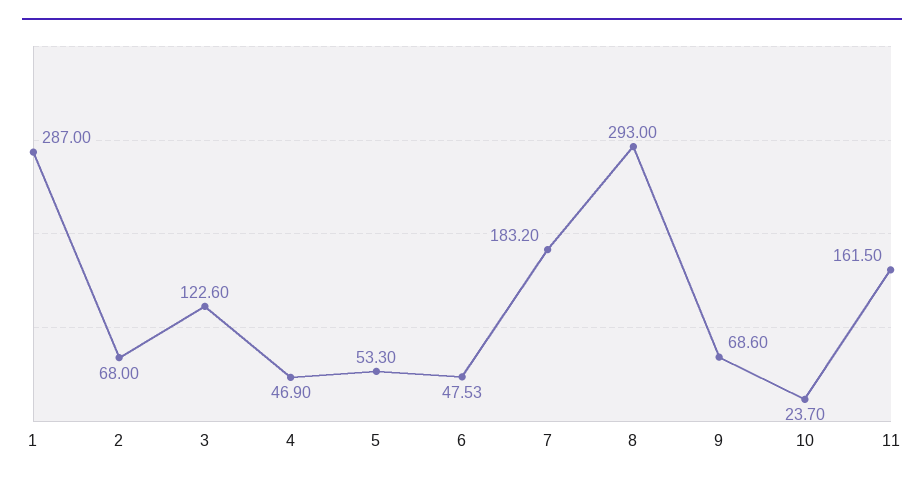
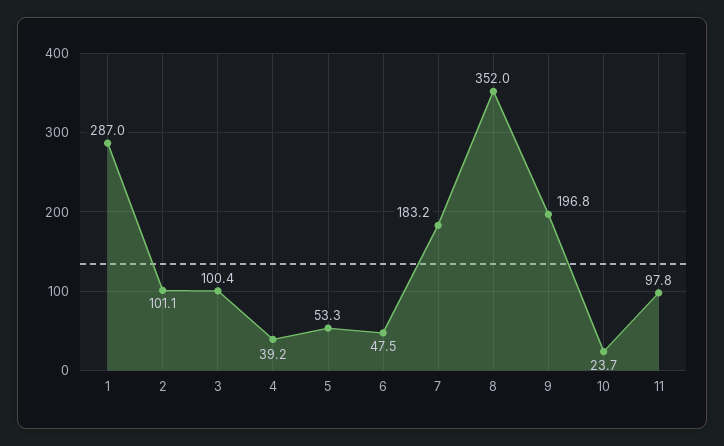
2: 68 -> 101.1
3: 122.6 -> 100.4
4: 46.9 -> 39.2
8: 293 -> 352
9: 68.6 -> 196.8
11: 161.5 -> 97.8

